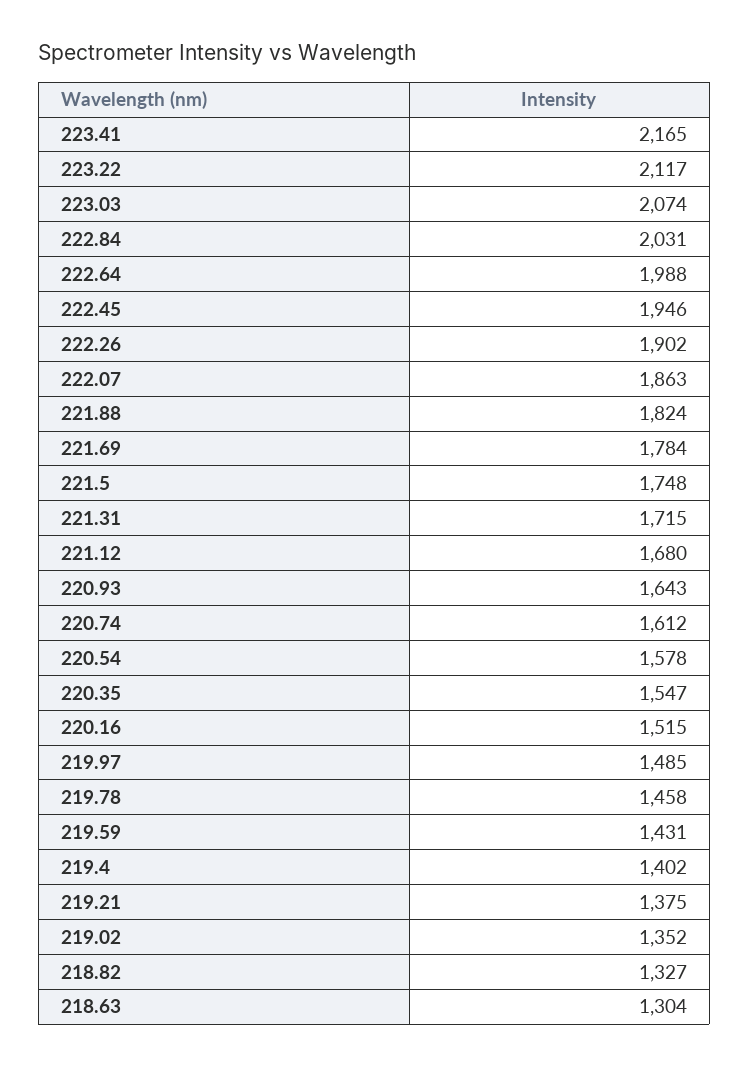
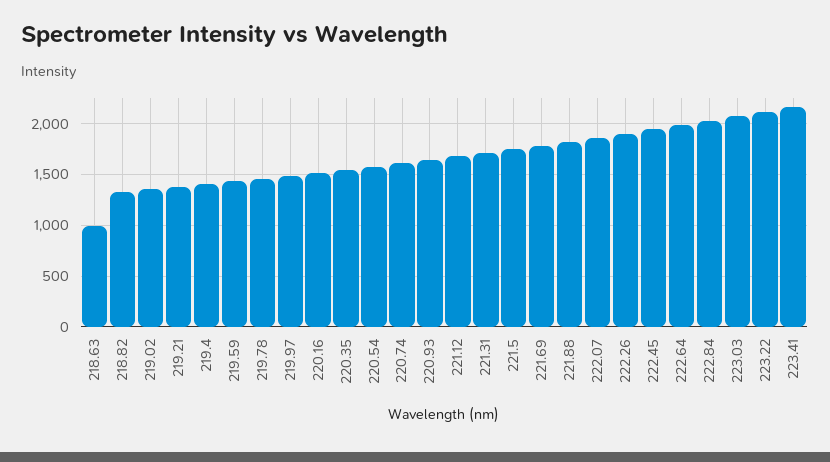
218.63: 1304 -> 1000

